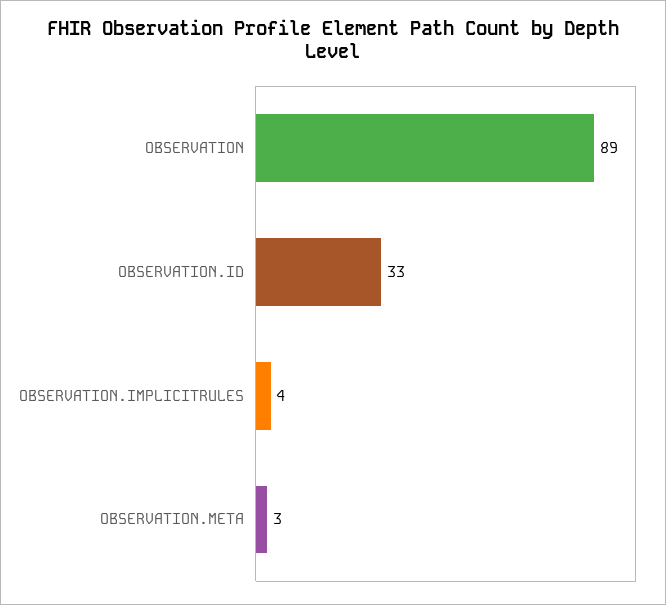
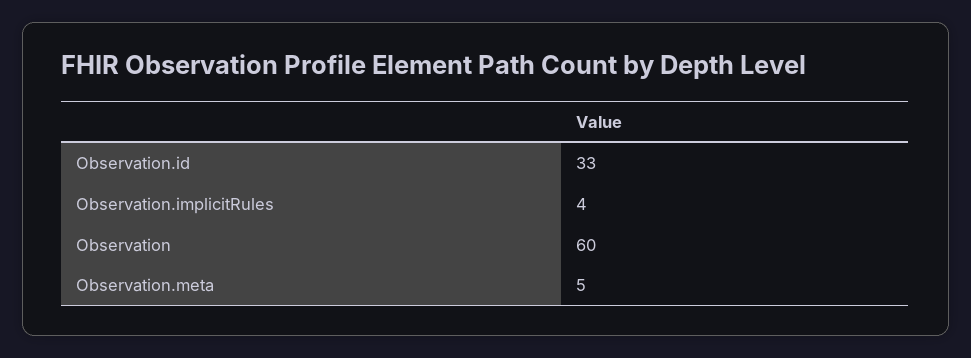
OBSERVATION: 89 -> 60
OBSERVATION.META: 3 -> 5

